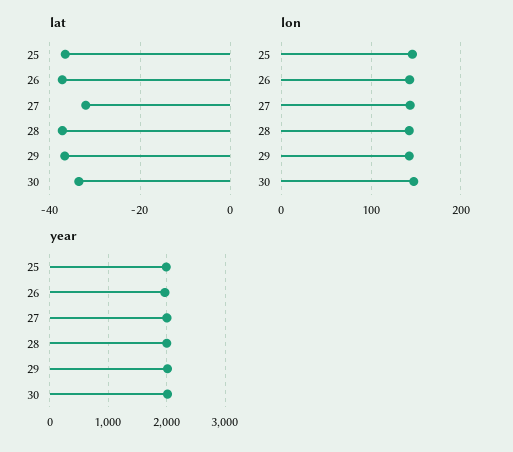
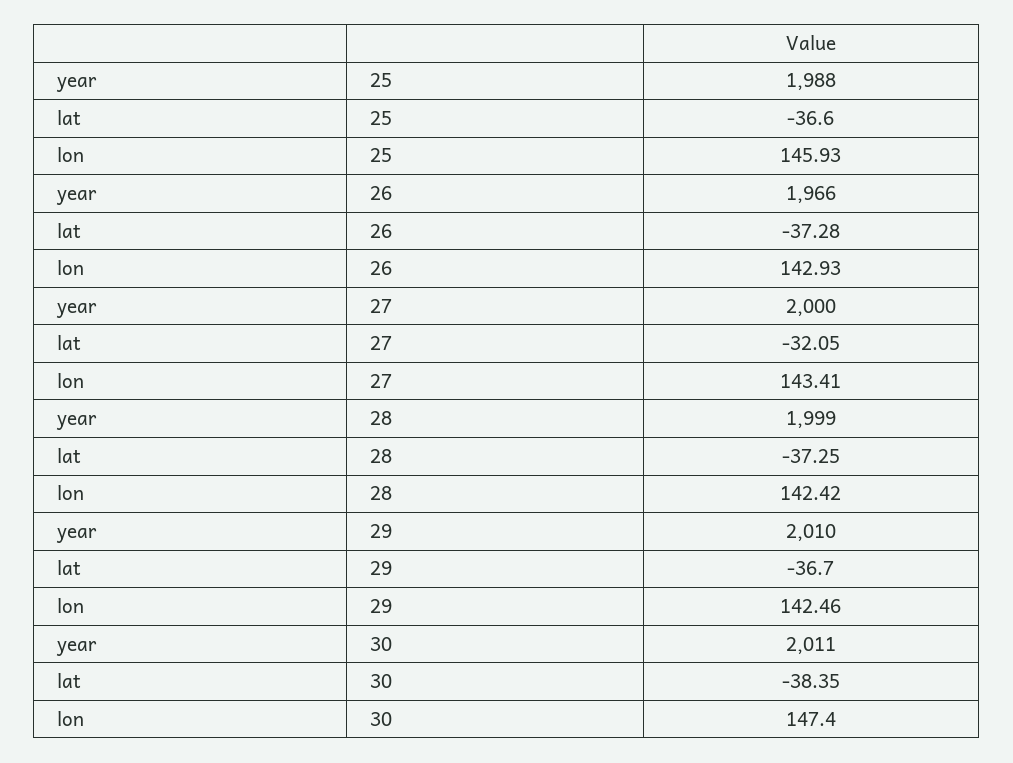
lat, 30: -34 -> -38.35

